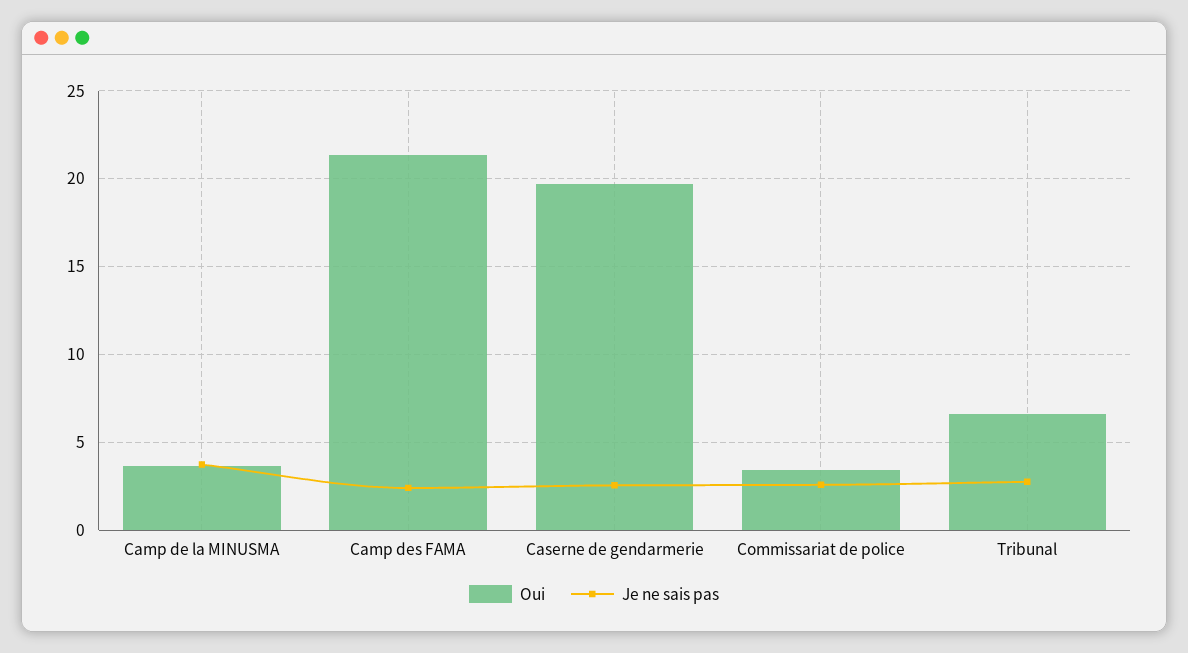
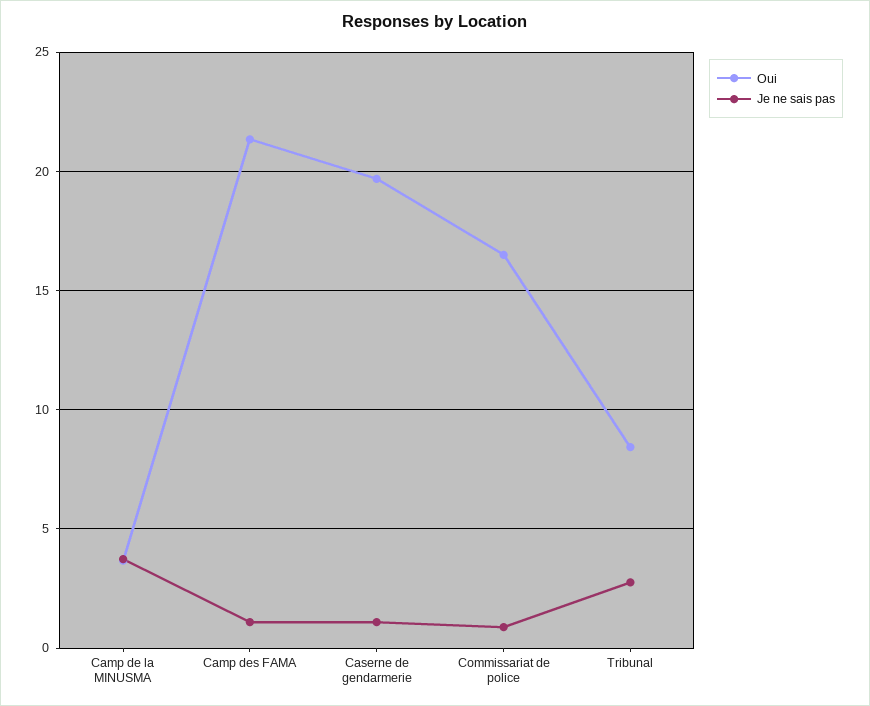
Je ne sais pas, Camp des FAMA: 2.5 -> 1
Je ne sais pas, Caserne de gendarmerie: 2.5 -> 1
Oui, Commissariat de police: 3.5 -> 16.5
Je ne sais pas, Commissariat de police: 2.5 -> 1
Oui, Tribunal: 6.5 -> 8.5

